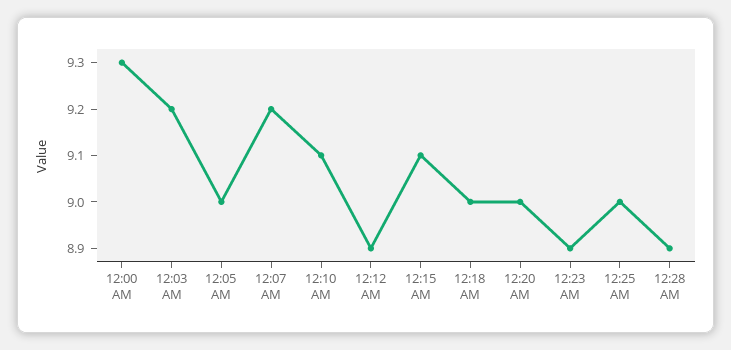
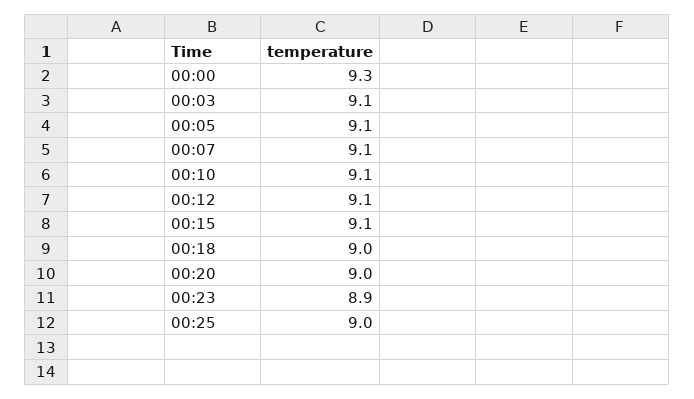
12:03 AM: 9.2 -> 9.1
12:05 AM: 9 -> 9.1
12:07 AM: 9.2 -> 9.1
12:12 AM: 8.9 -> 9.1
12:28 AM: 8.9 -> none

